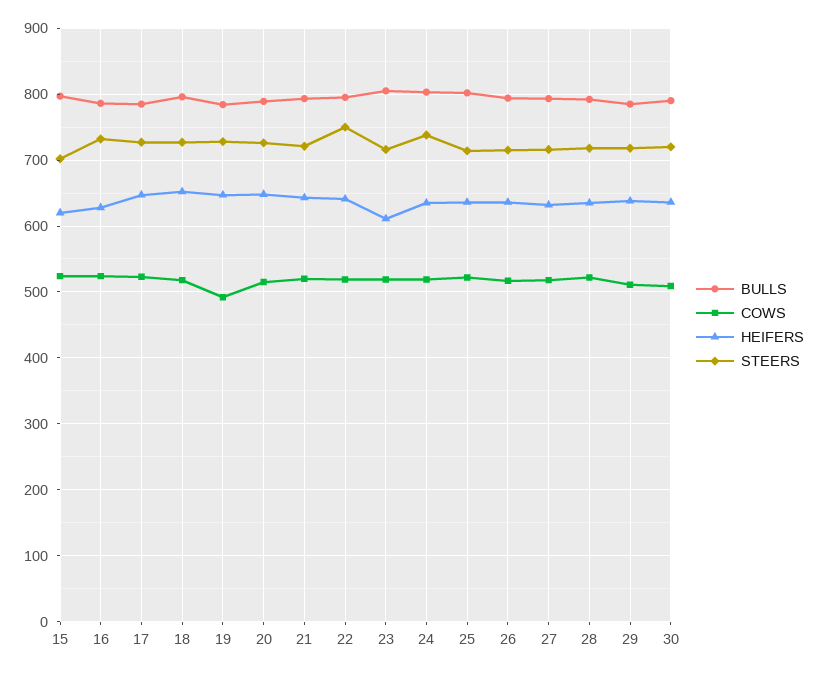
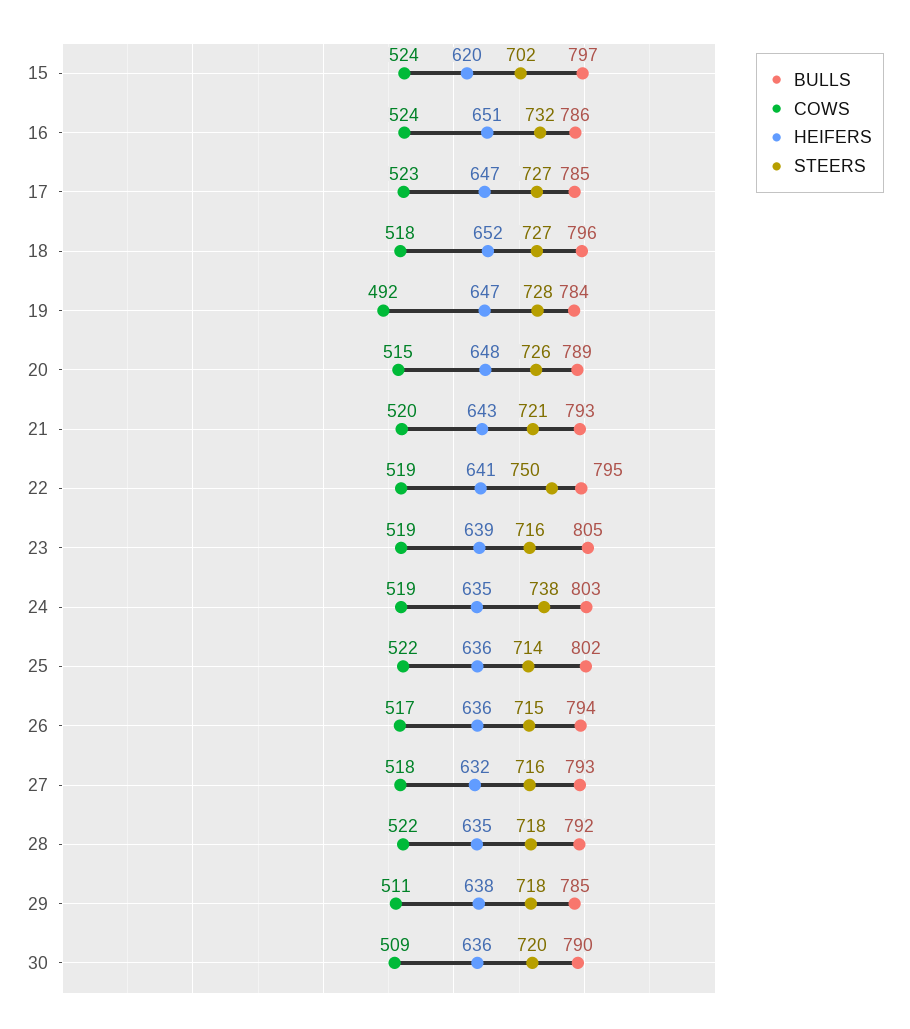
HEIFERS, 16: 630 -> 651
HEIFERS, 23: 610 -> 639

